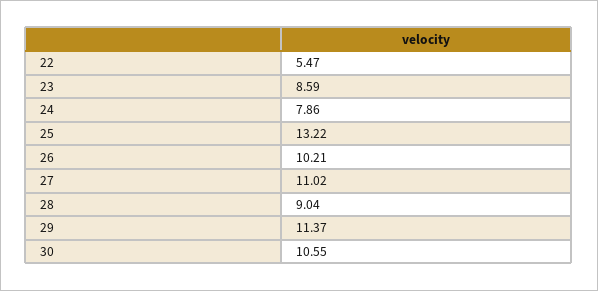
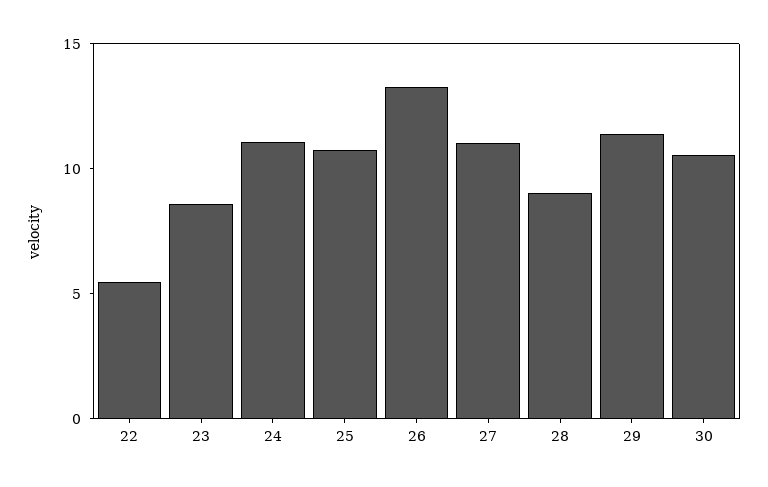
24: 7.86 -> 11
25: 13.22 -> 11
26: 10.21 -> 13

